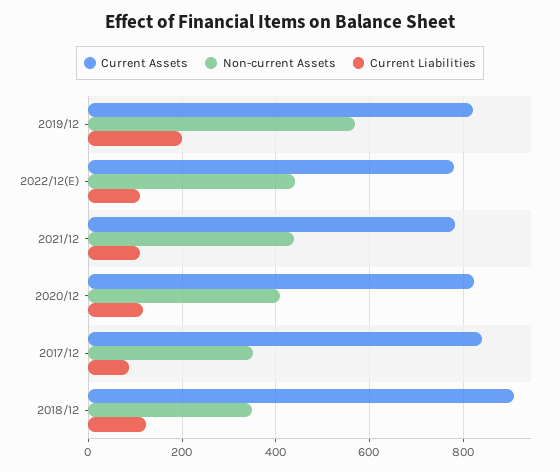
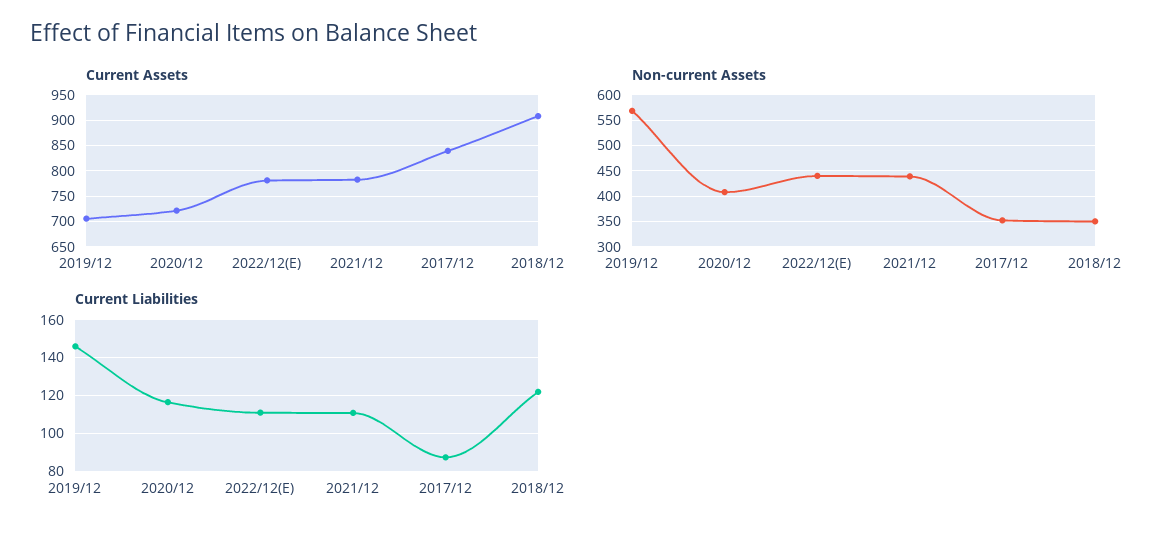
Current Assets, 2019/12: 820 -> 700
Current Liabilities, 2019/12: 200 -> 145
Current Assets, 2020/12: 820 -> 725

